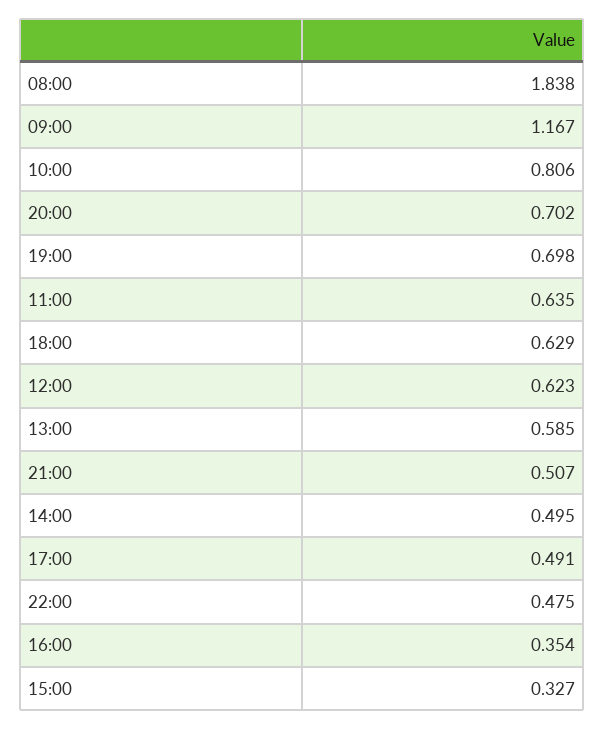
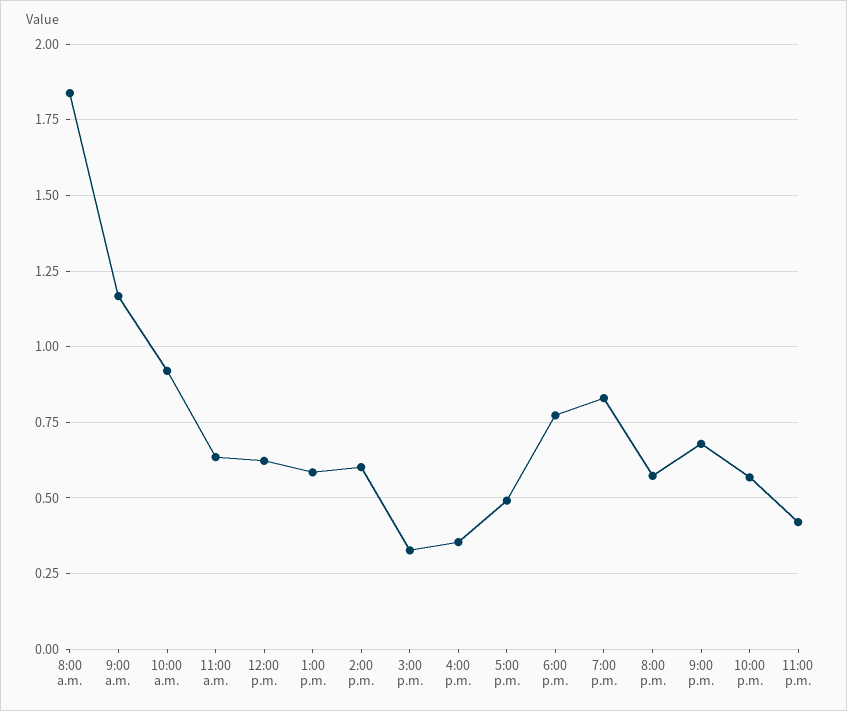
10:00: 0.806 -> 0.925
20:00: 0.702 -> 0.575
19:00: 0.698 -> 0.825
18:00: 0.629 -> 0.775
21:00: 0.507 -> 0.675
14:00: 0.495 -> 0.6
22:00: 0.475 -> 0.575
11:00 p.m.: none -> 0.425

